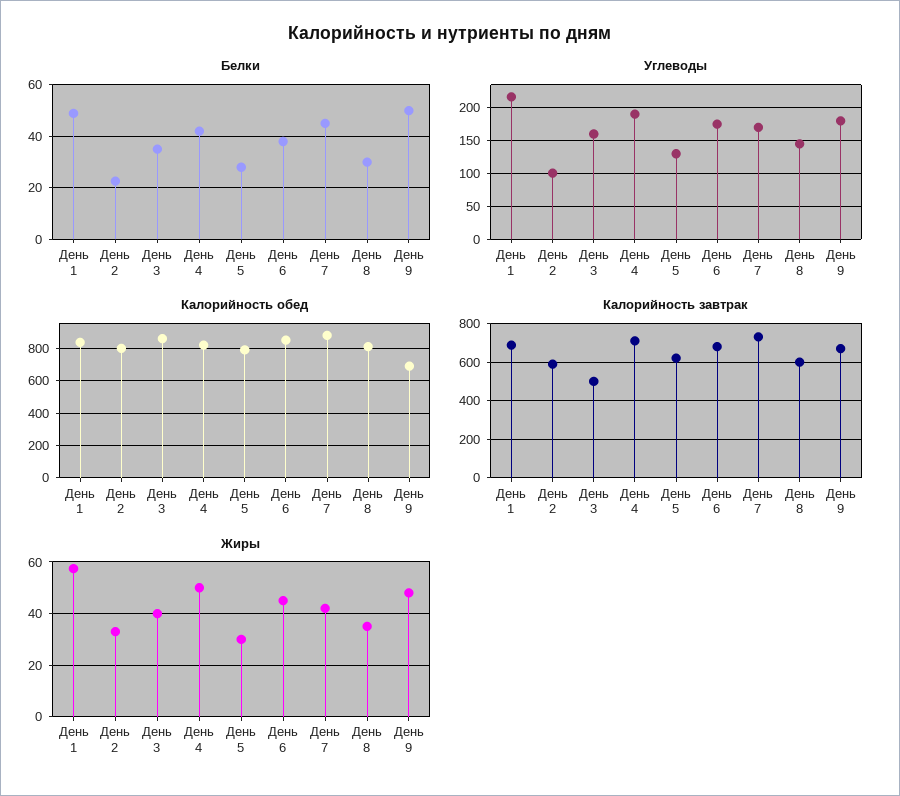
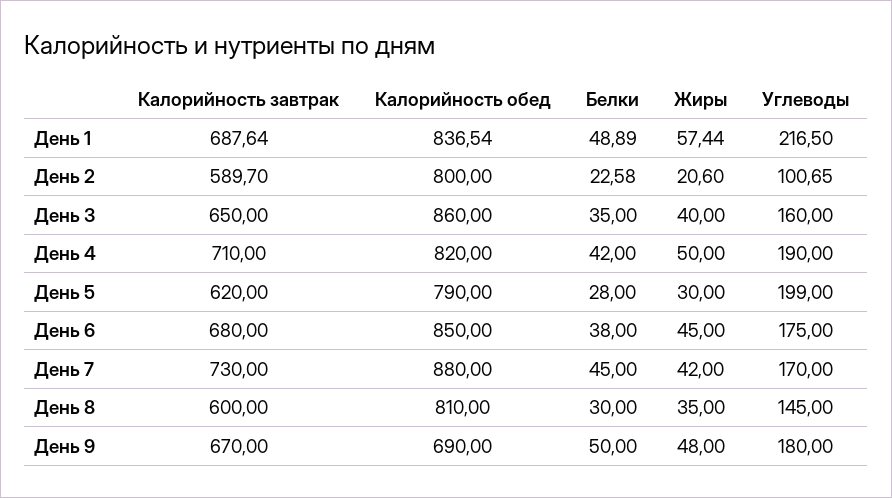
Углеводы, День 5: 130 -> 199
Калорийность завтрак, День 3: 500 -> 650
Жиры, День 2: 32.5 -> 20.6

